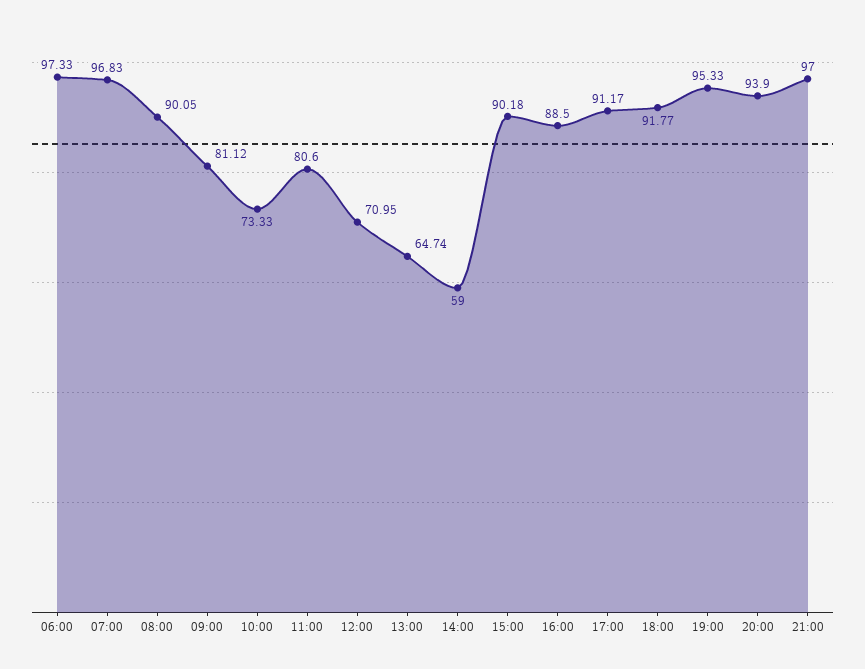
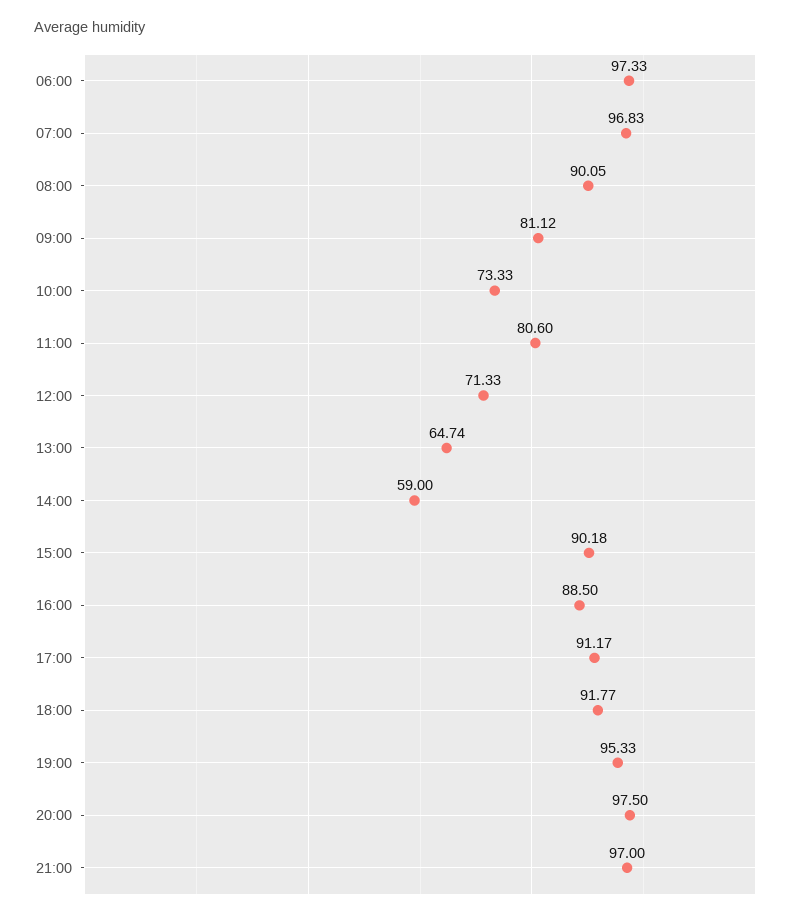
12:00: 70.95 -> 71.33
20:00: 93.9 -> 97.5

